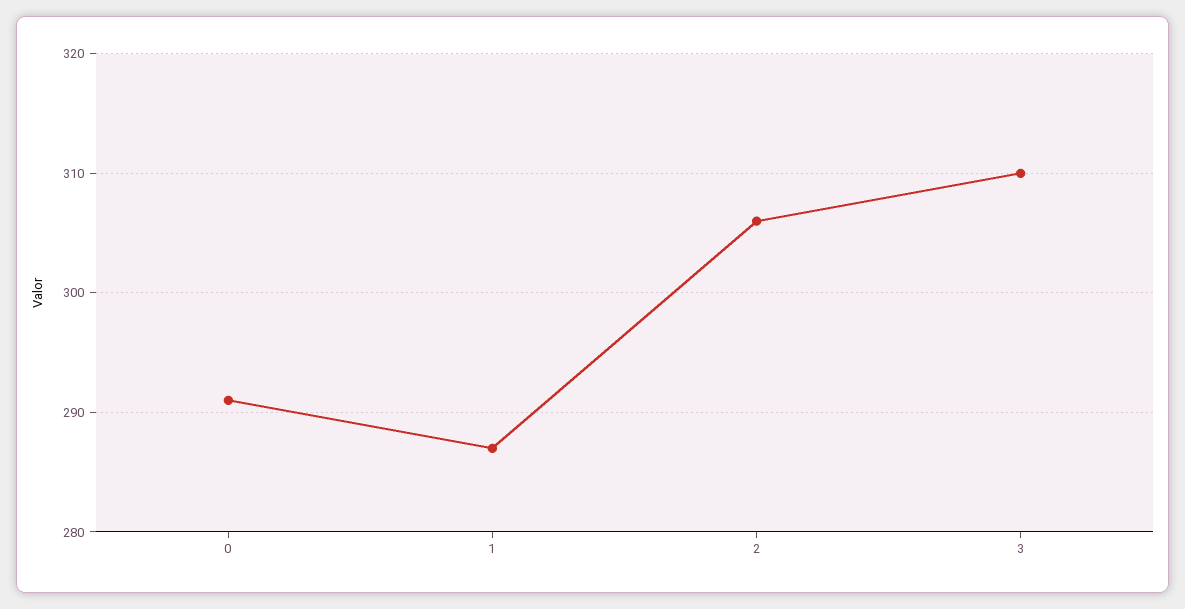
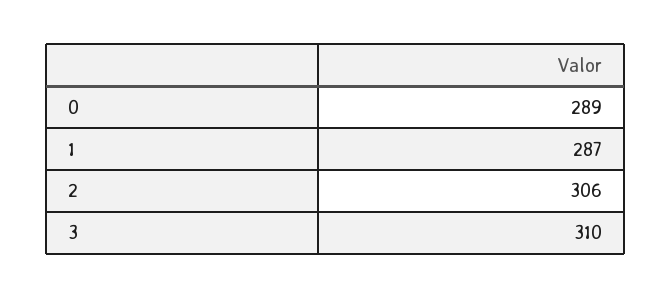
0: 291 -> 289

